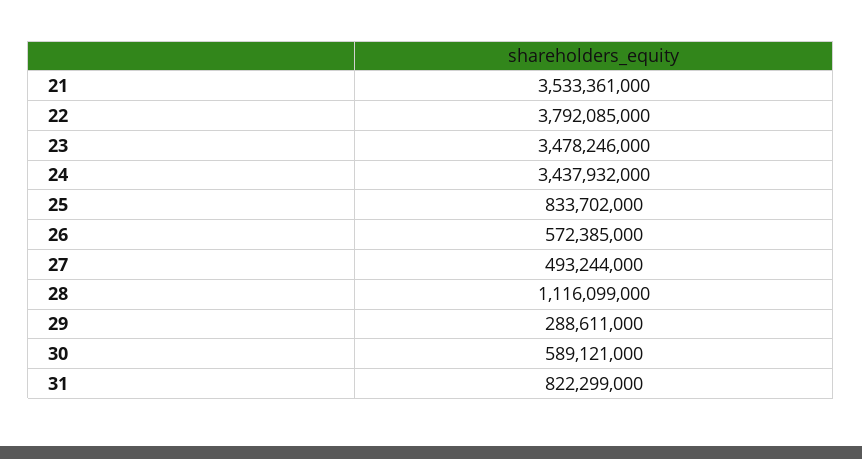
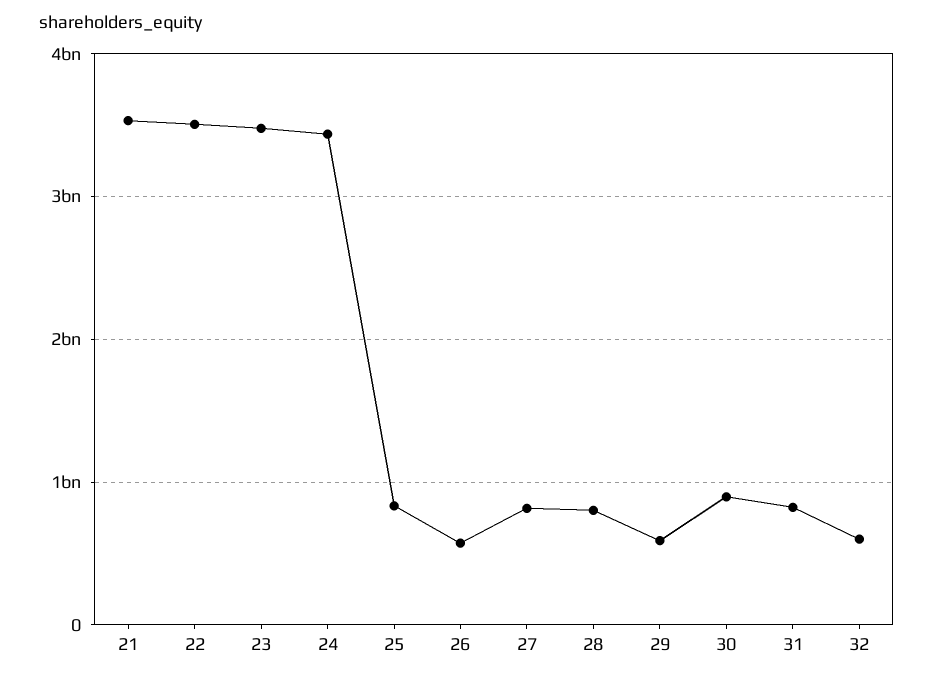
22: 3792085000 -> 3500000000
27: 493244000 -> 800000000
28: 1116099000 -> 800000000
29: 288611000 -> 600000000
30: 589121000 -> 900000000
32: none -> 600000000

